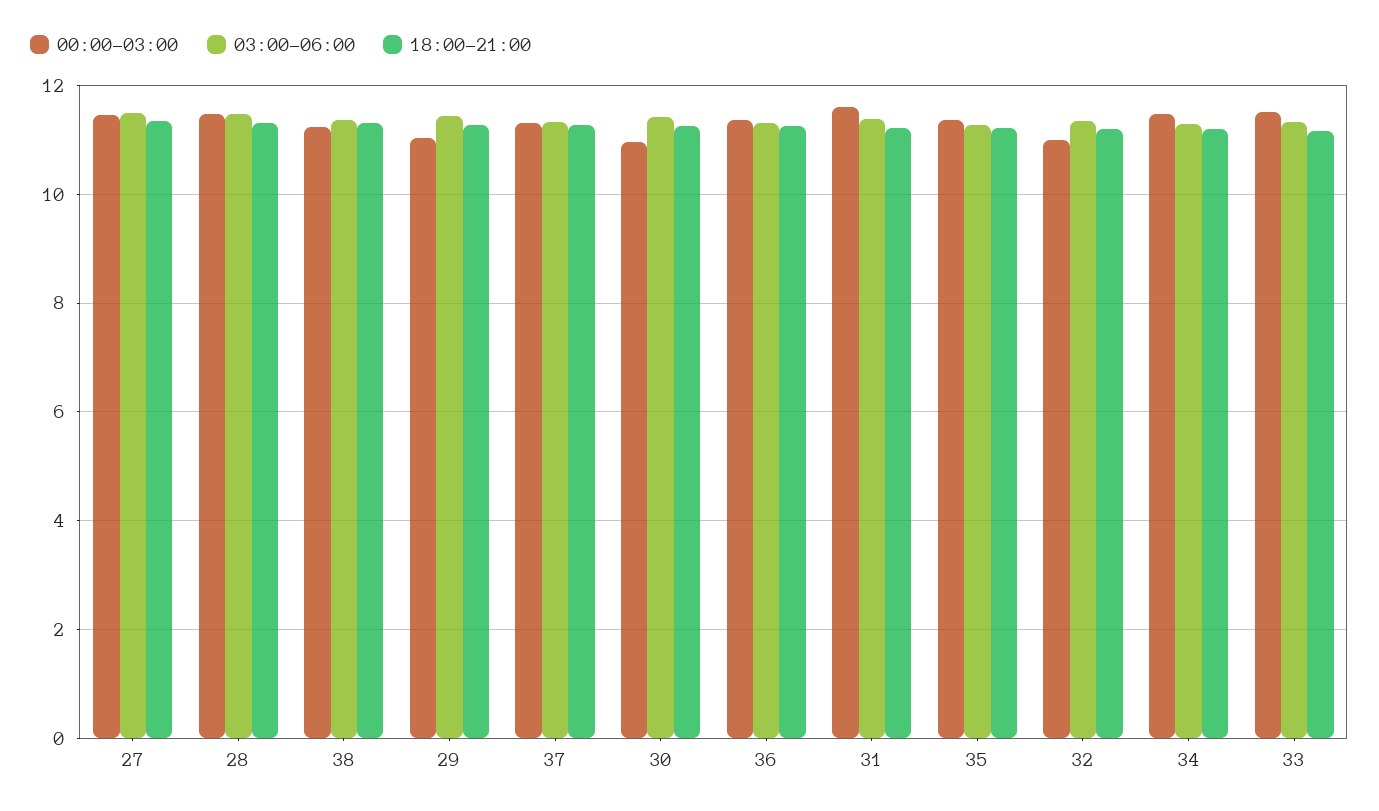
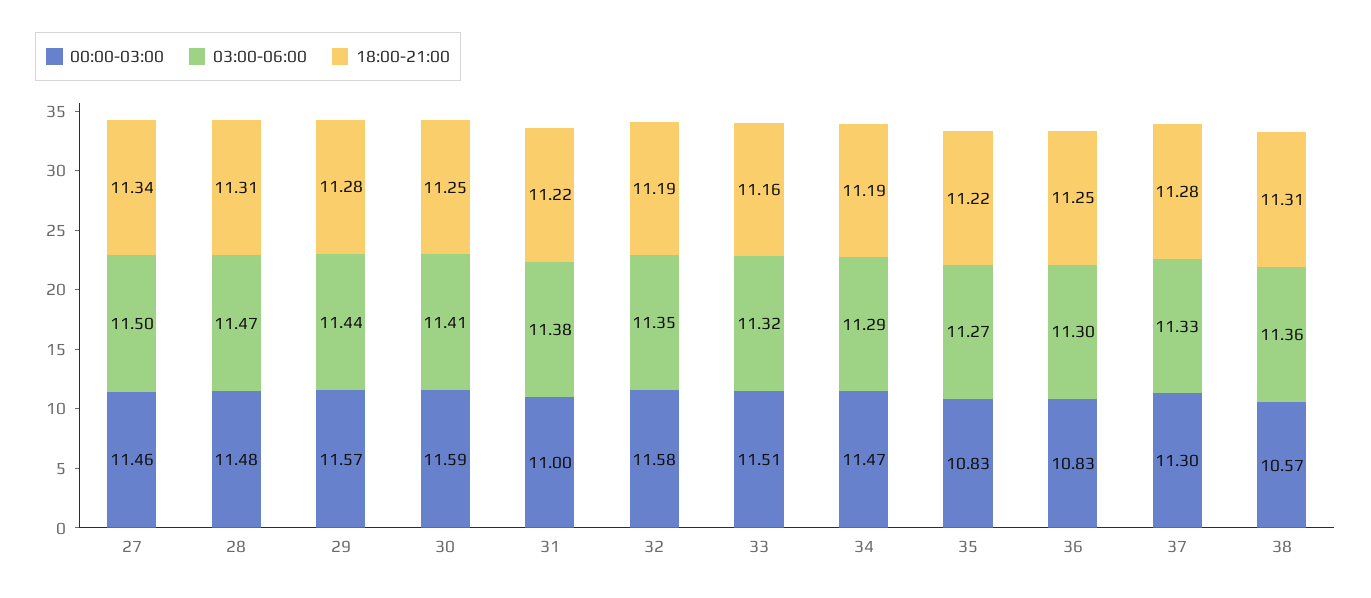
00:00-03:00, 38: 11.2 -> 10.57
00:00-03:00, 29: 11 -> 11.57
00:00-03:00, 30: 11 -> 11.59
00:00-03:00, 36: 11.4 -> 10.83
00:00-03:00, 31: 11.6 -> 11
00:00-03:00, 35: 11.4 -> 10.83
00:00-03:00, 32: 11 -> 11.58

